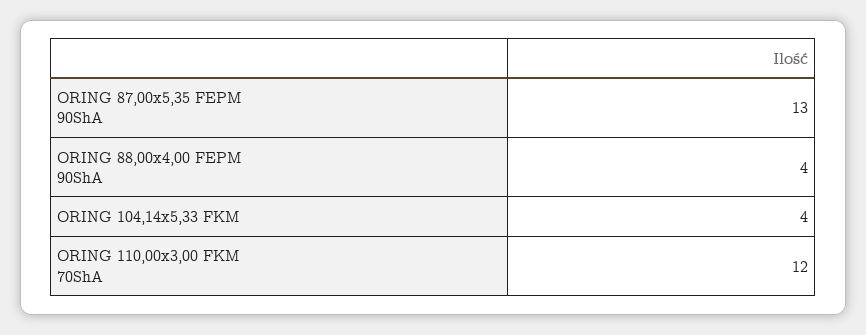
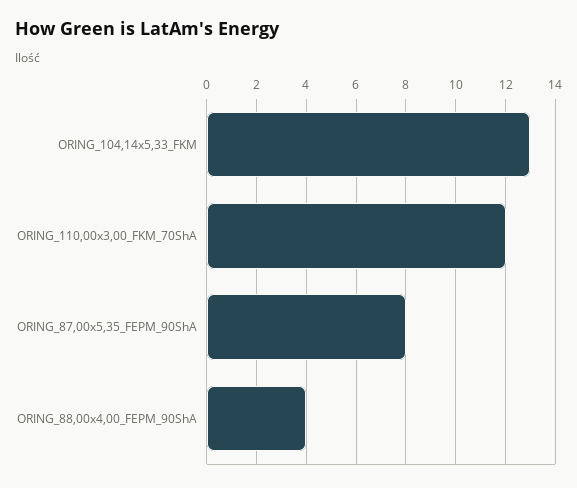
ORING 87,00x5,35 FEPM 90ShA: 13 -> 8
ORING 104,14x5,33 FKM: 4 -> 13

